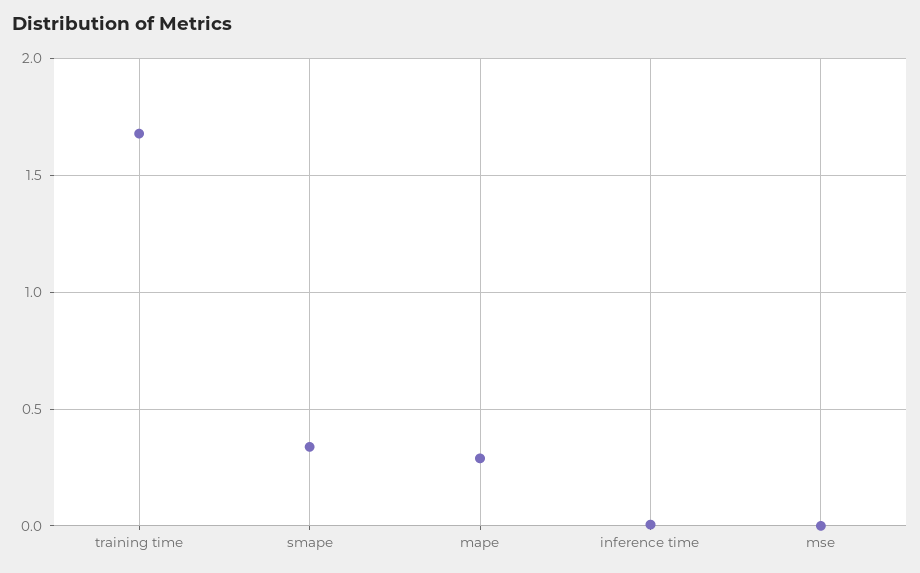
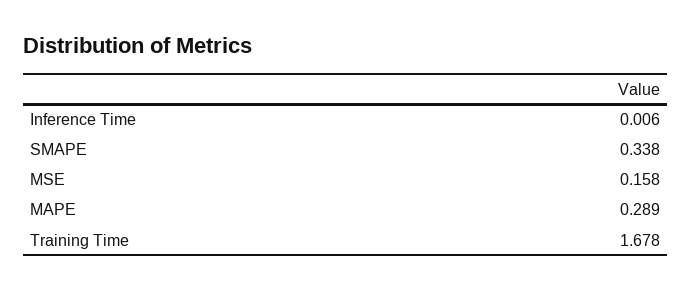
mse: 0 -> 0.158

